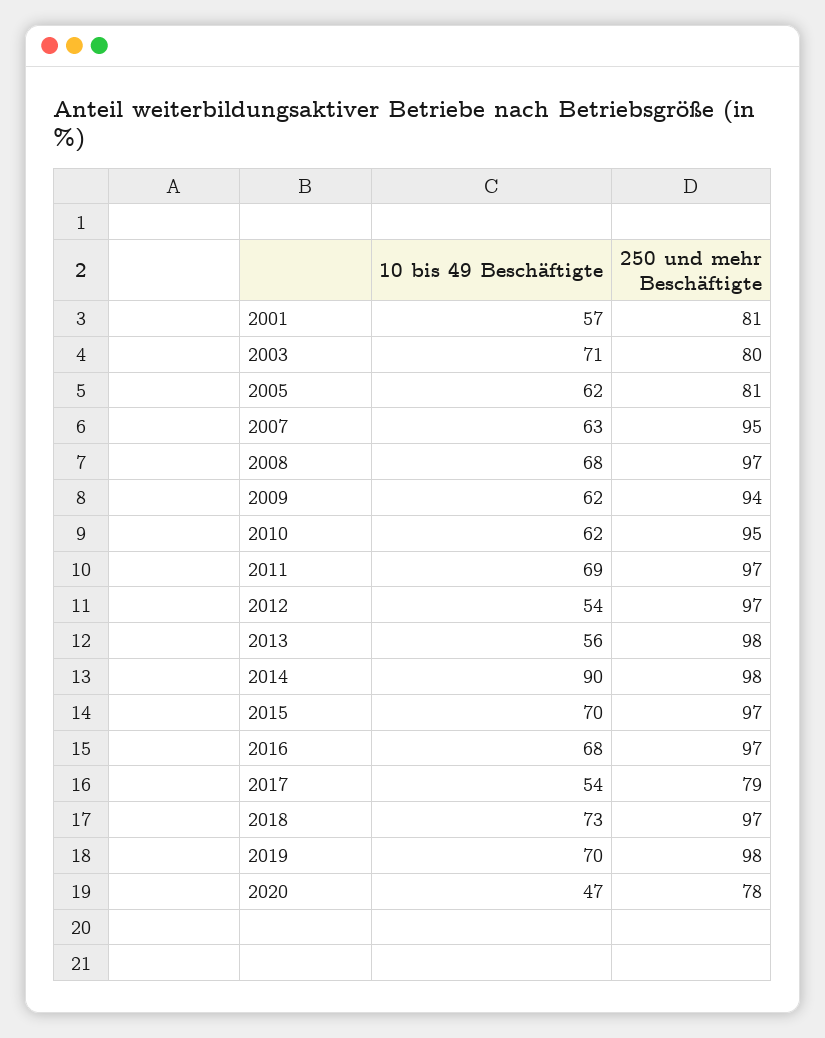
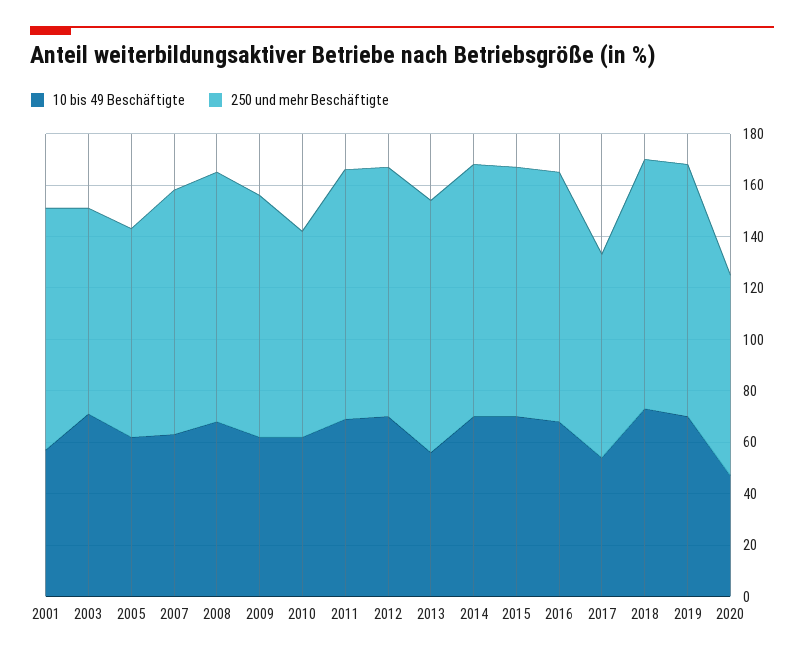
250 und mehr Beschäftigte, 2001: 81 -> 95
250 und mehr Beschäftigte, 2010: 95 -> 80
10 bis 49 Beschäftigte, 2012: 54 -> 70
10 bis 49 Beschäftigte, 2014: 90 -> 70

